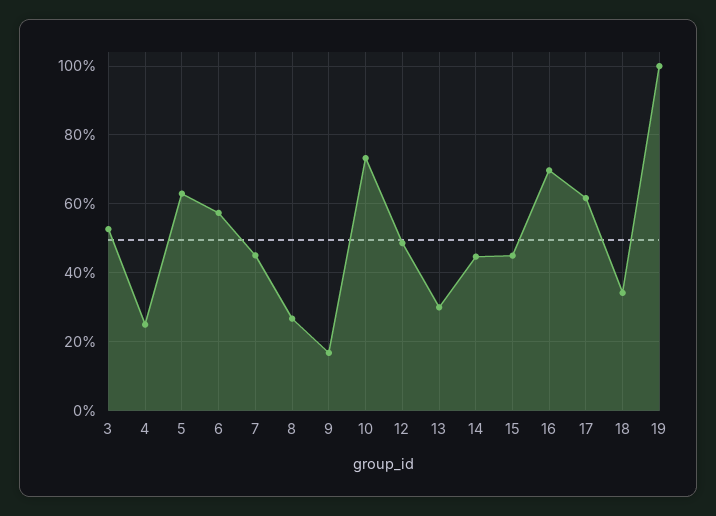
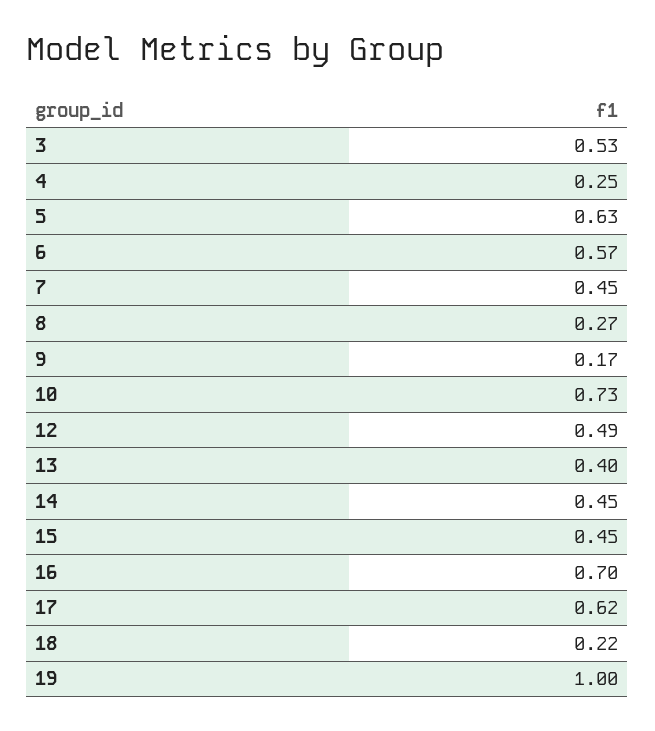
13: 0.3 -> 0.4
18: 0.34 -> 0.22

